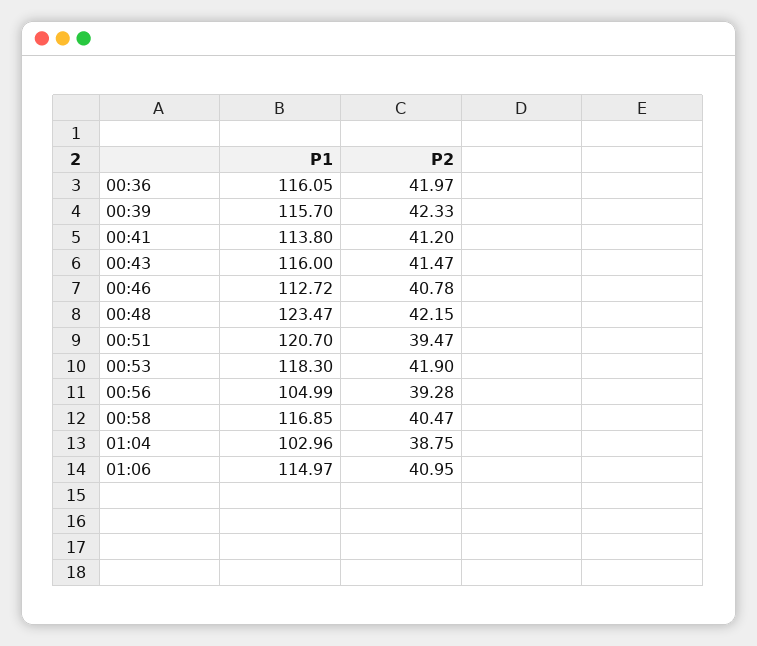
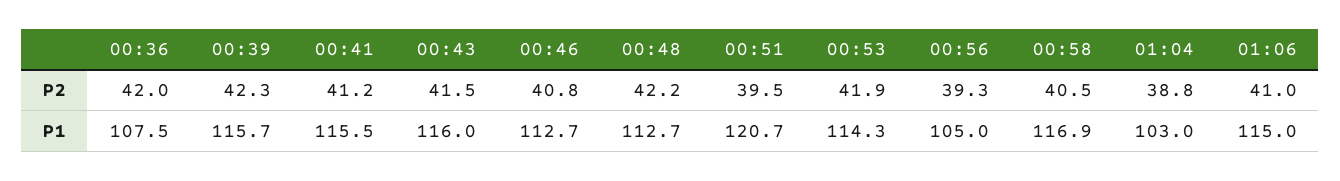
P1, 00:36: 116.05 -> 107.5
P1, 00:41: 113.8 -> 115.5
P1, 00:48: 123.47 -> 112.7
P1, 00:53: 118.3 -> 114.3

